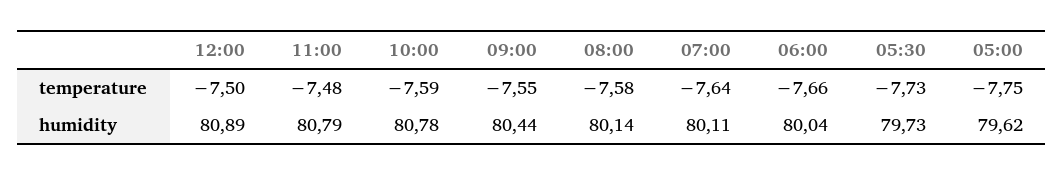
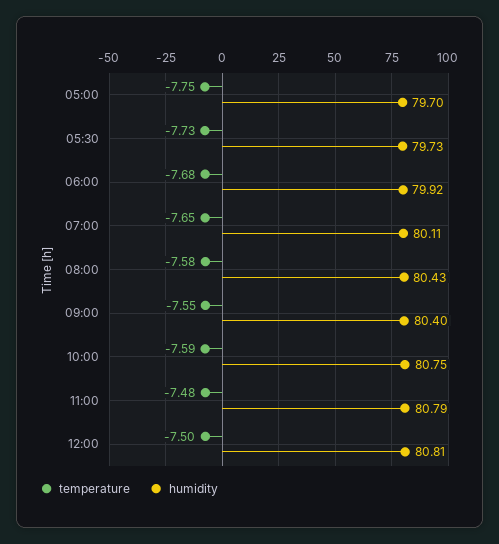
temperature, 07:00: -7.64 -> -7.65
temperature, 06:00: -7.66 -> -7.68
humidity, 12:00: 80.89 -> 80.81
humidity, 10:00: 80.78 -> 80.75
humidity, 09:00: 80.44 -> 80.4
humidity, 08:00: 80.14 -> 80.43
humidity, 06:00: 80.04 -> 79.92
humidity, 05:00: 79.62 -> 79.7

